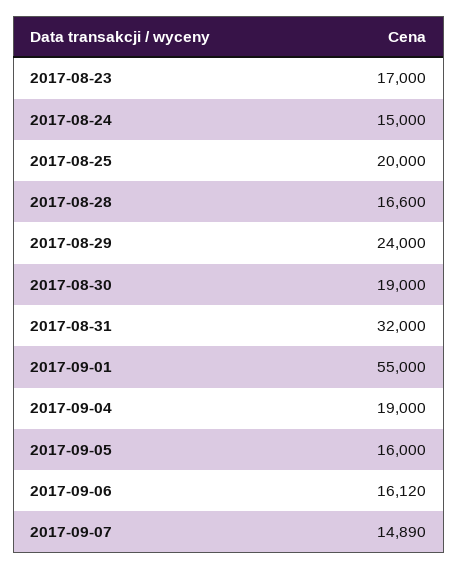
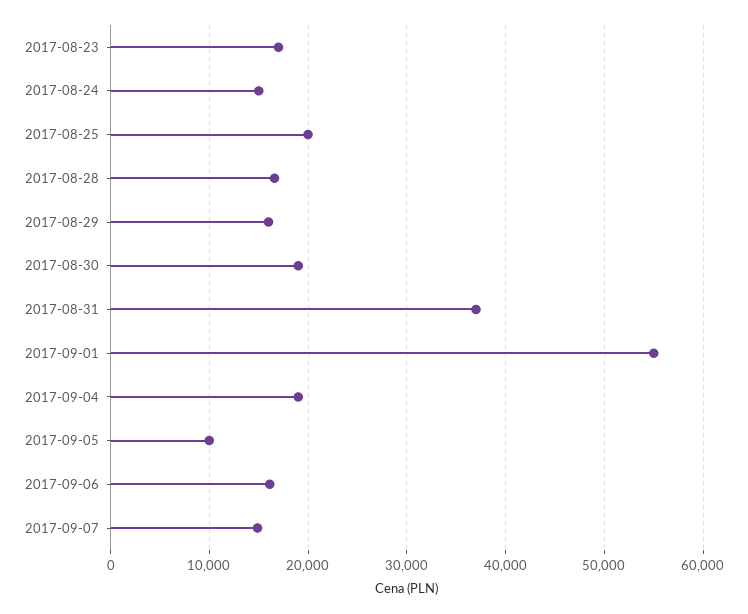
2017-08-29: 24000 -> 16000
2017-08-31: 32000 -> 37000
2017-09-05: 16000 -> 10000

